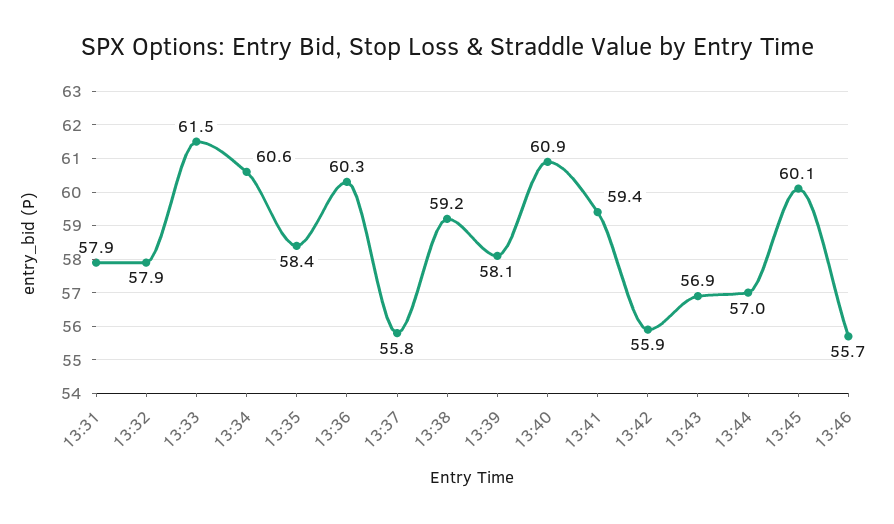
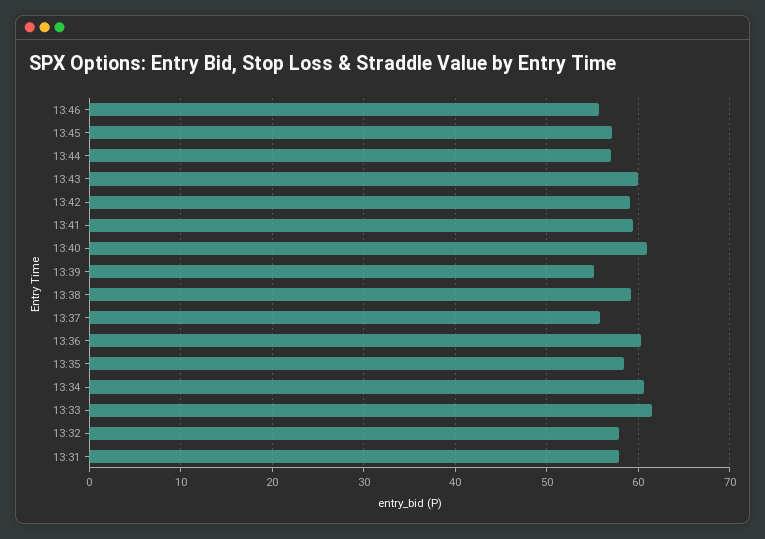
13:39: 58.1 -> 55
13:42: 55.9 -> 59
13:43: 56.9 -> 60
13:45: 60.1 -> 57

